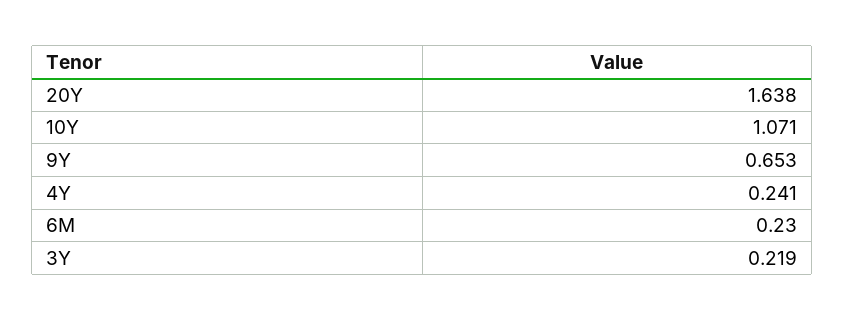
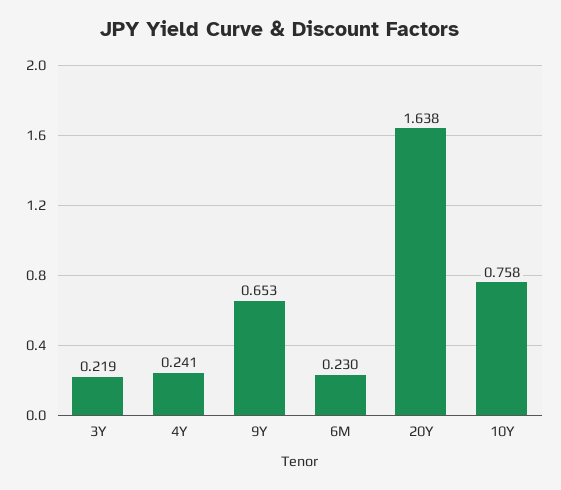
10Y: 1.071 -> 0.758

